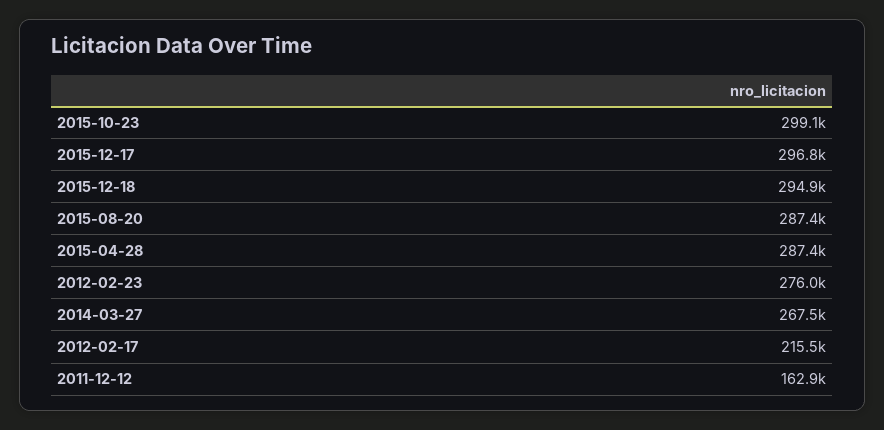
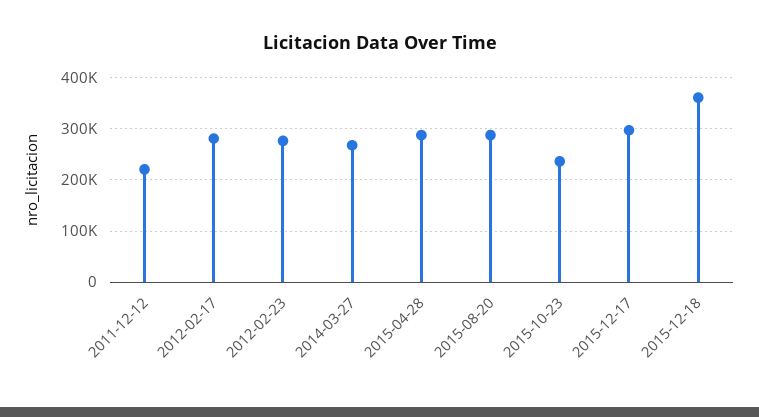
2015-10-23: 299100 -> 240000
2015-12-18: 294900 -> 360000
2012-02-17: 215500 -> 280000
2011-12-12: 162900 -> 220000

